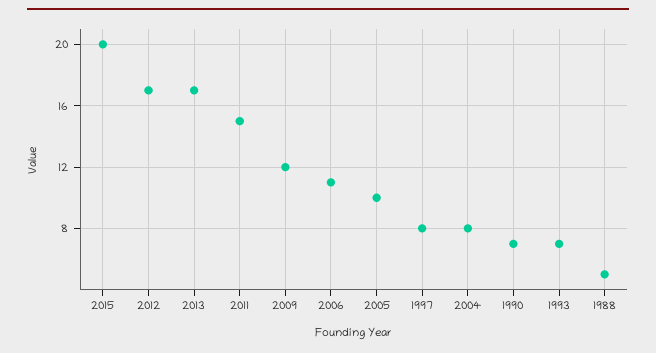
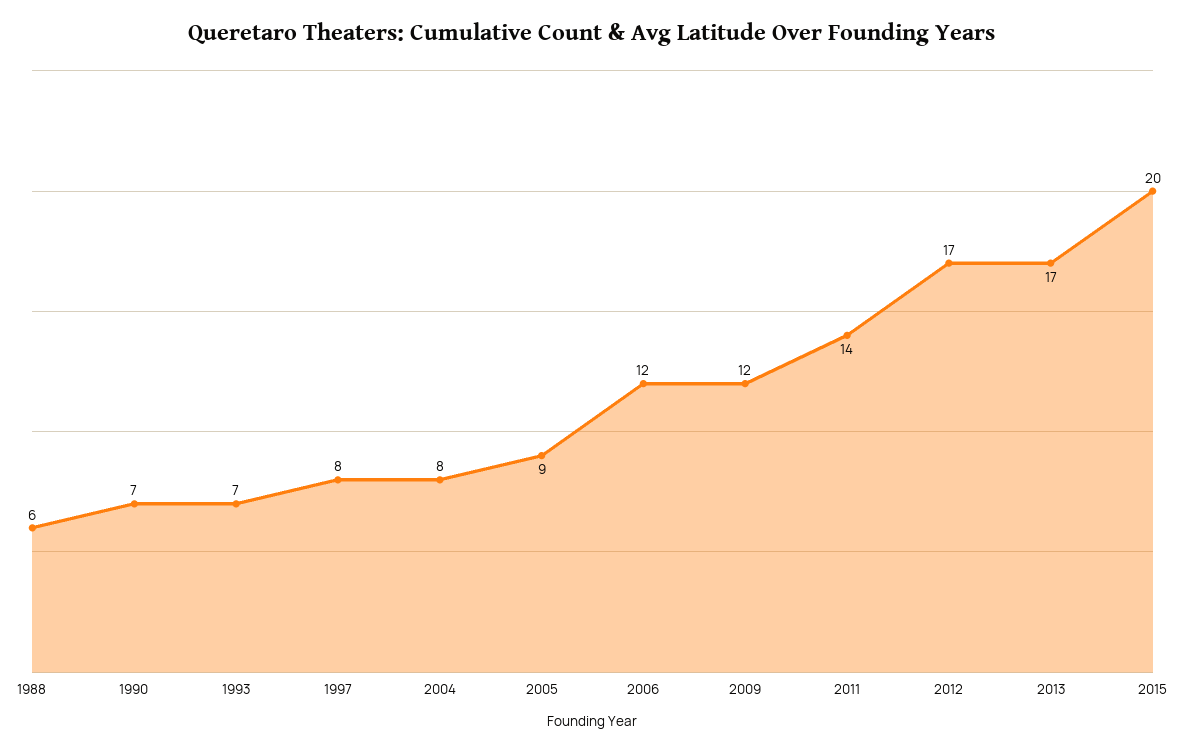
2011: 15 -> 14
2006: 11 -> 12
2005: 10 -> 9
1988: 5 -> 6

